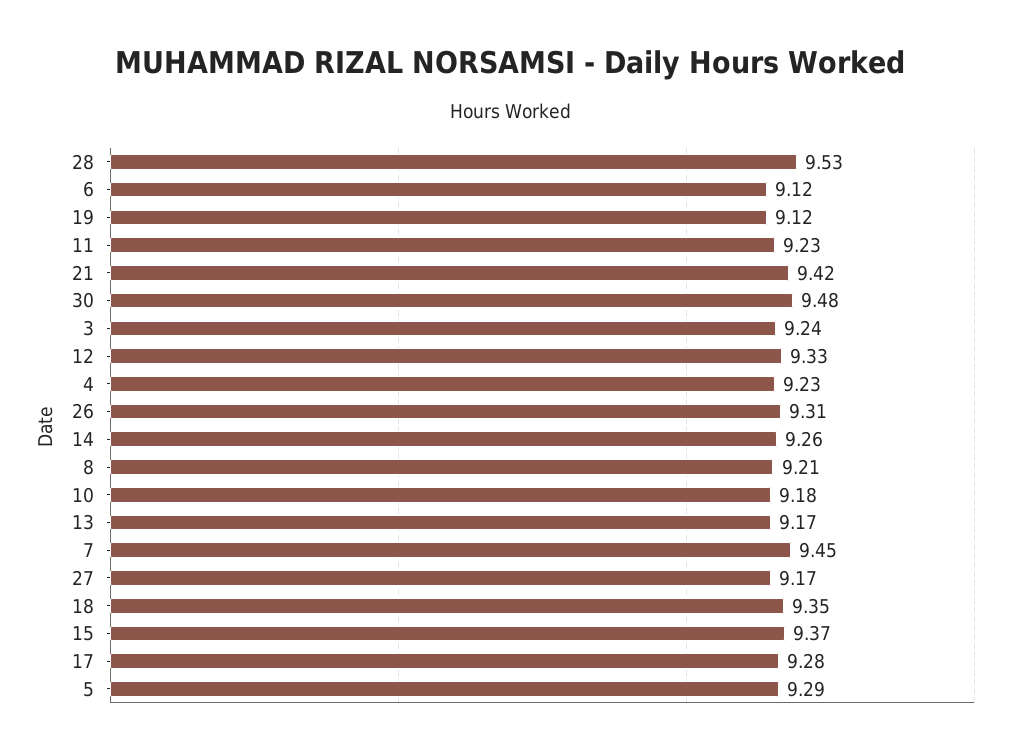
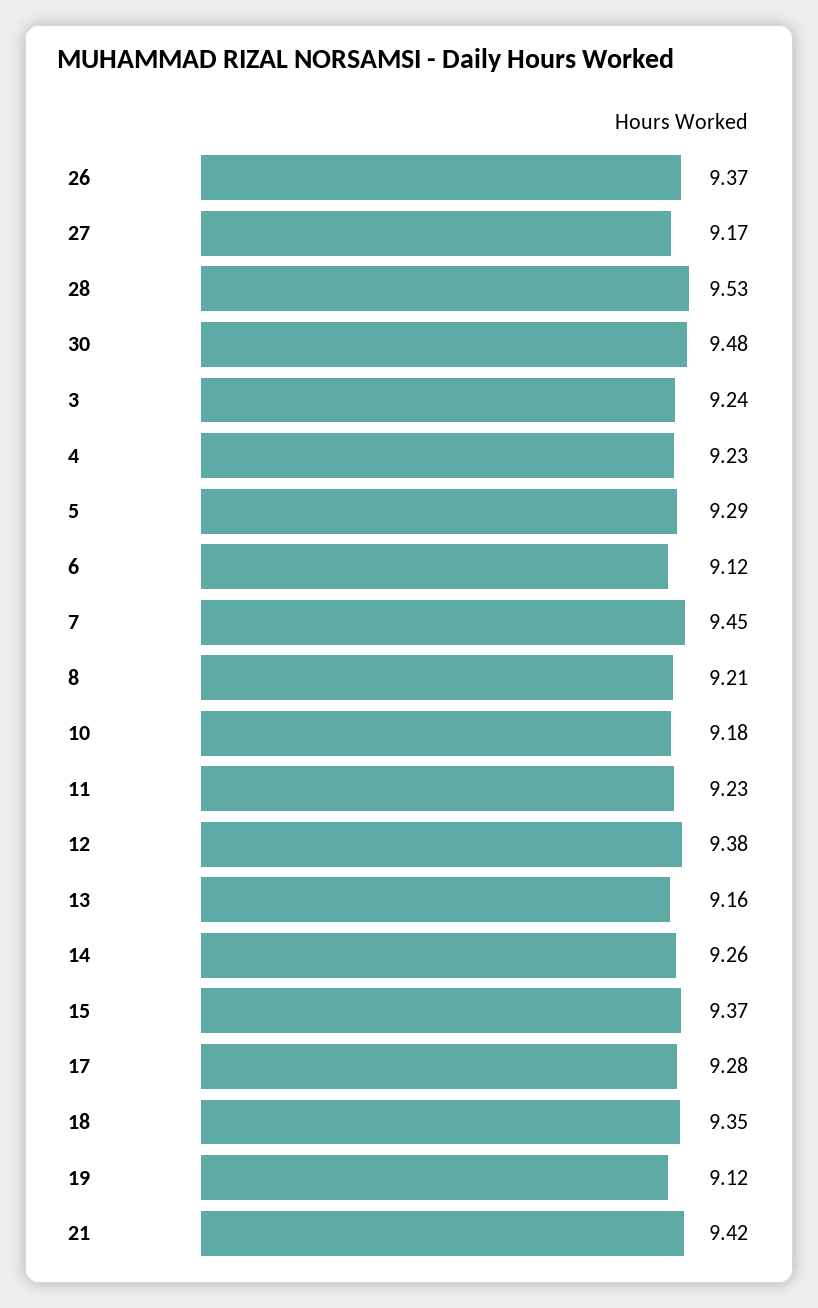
12: 9.33 -> 9.38
26: 9.31 -> 9.37
13: 9.17 -> 9.16

